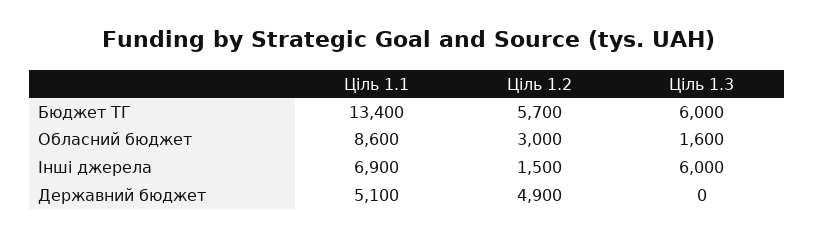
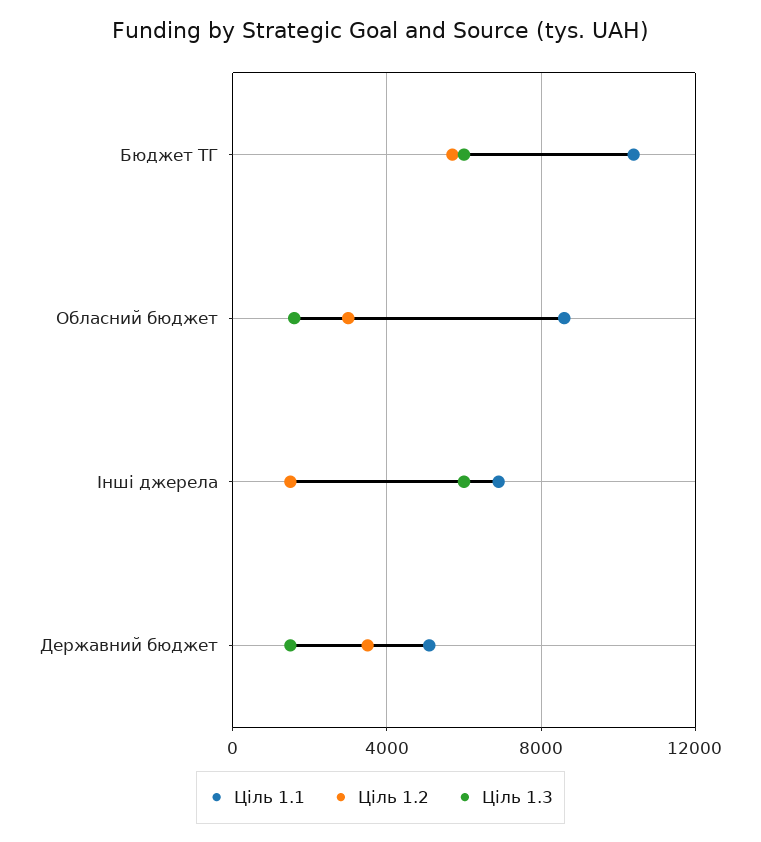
Ціль 1.1, Бюджет ТГ: 13400 -> 10500
Ціль 1.2, Державний бюджет: 4900 -> 3500
Ціль 1.3, Державний бюджет: 0 -> 1500

